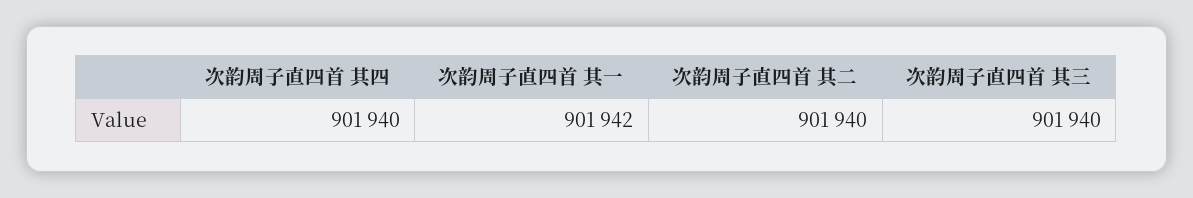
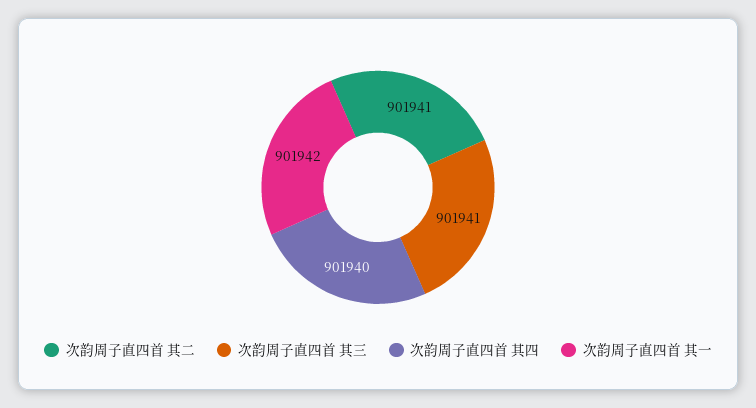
次韵周子直四首 其二: 901940 -> 901941
次韵周子直四首 其三: 901940 -> 901941

